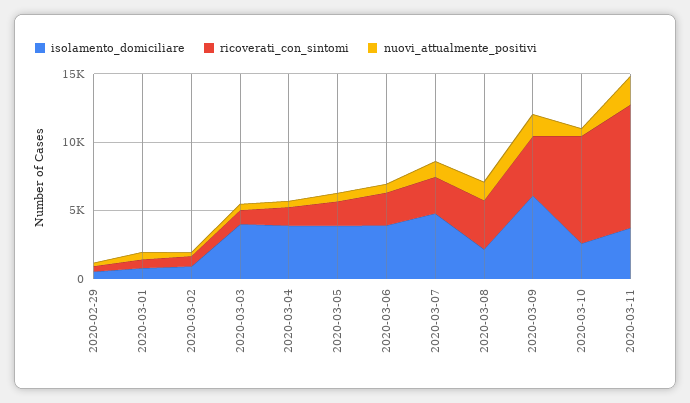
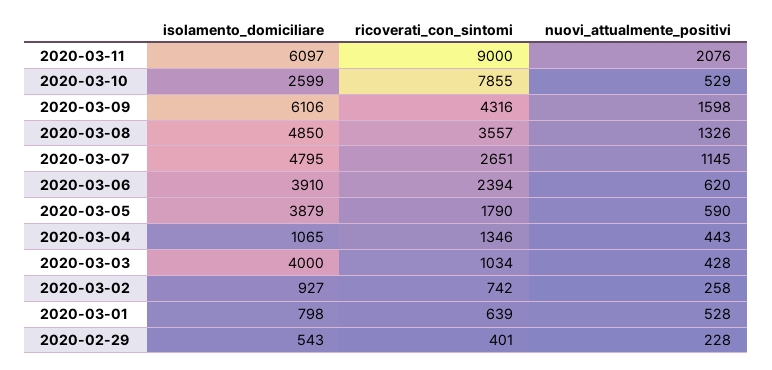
isolamento_domiciliare, 2020-03-04: 4000 -> 1065
isolamento_domiciliare, 2020-03-08: 2000 -> 4850
isolamento_domiciliare, 2020-03-11: 4000 -> 6097

